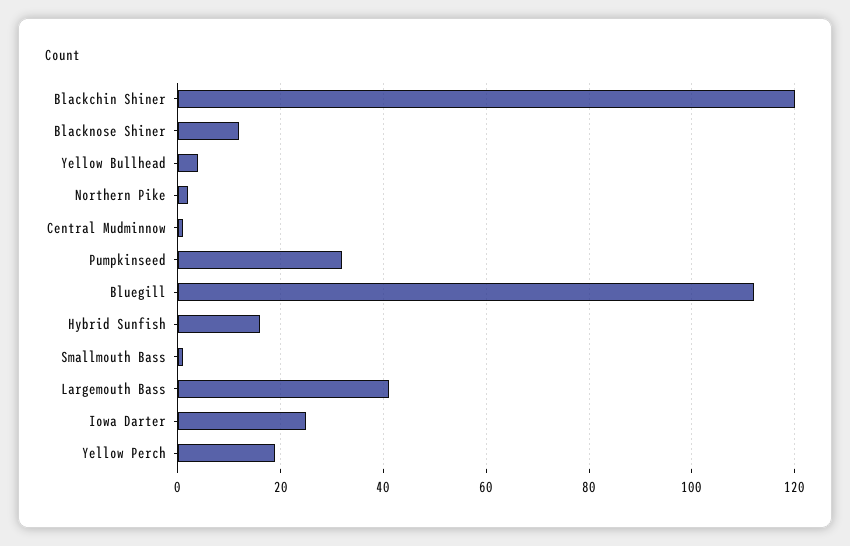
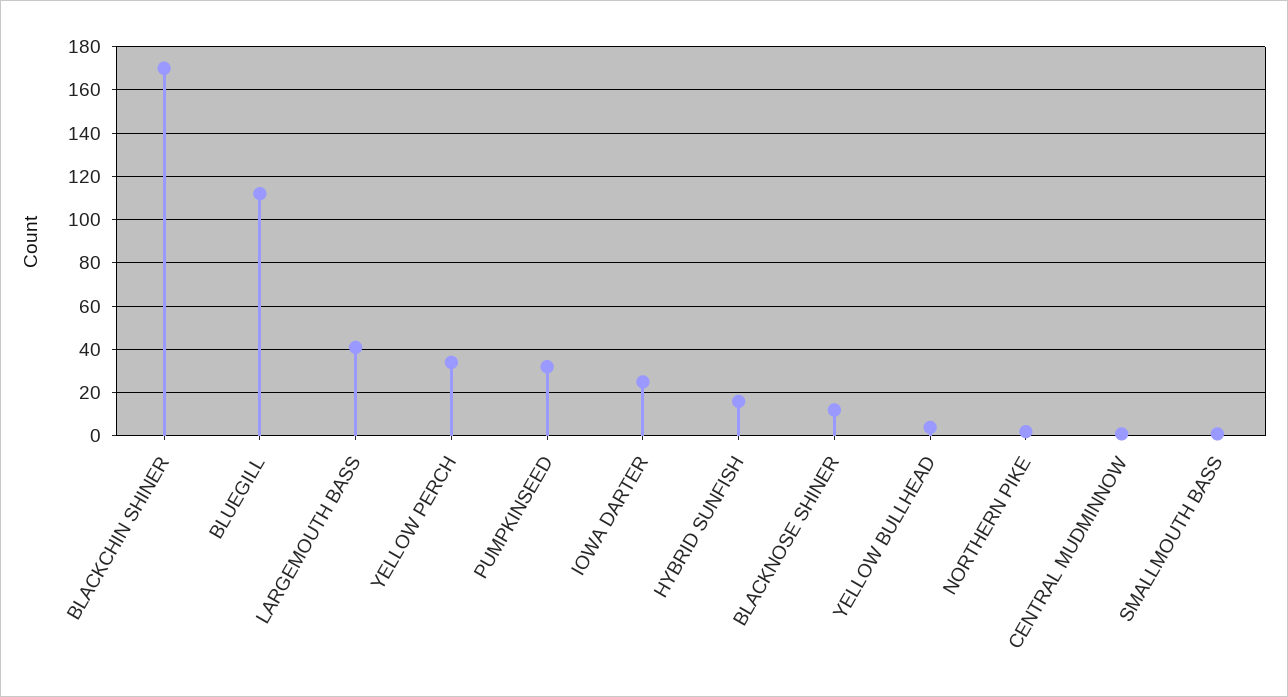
Blackchin Shiner: 120 -> 170
Yellow Perch: 20 -> 35

